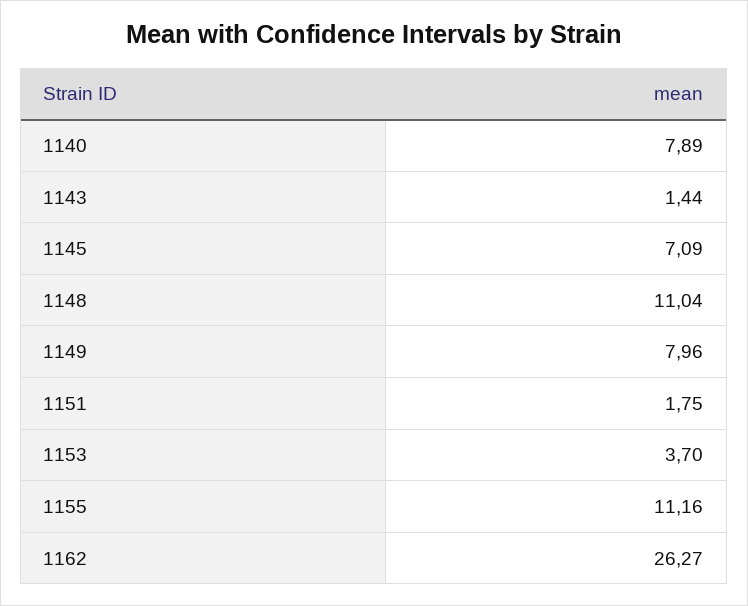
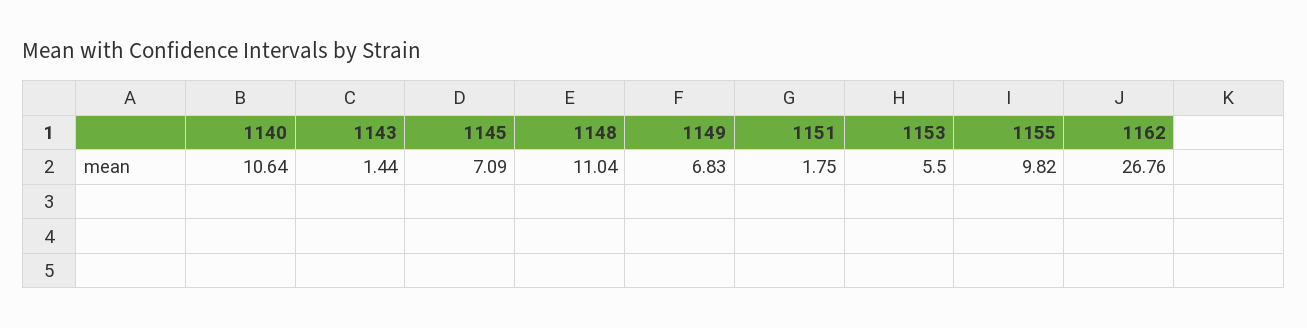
1140: 7.89 -> 10.64
1149: 7.96 -> 6.83
1153: 3.7 -> 5.5
1155: 11.16 -> 9.82
1162: 26.27 -> 26.76

